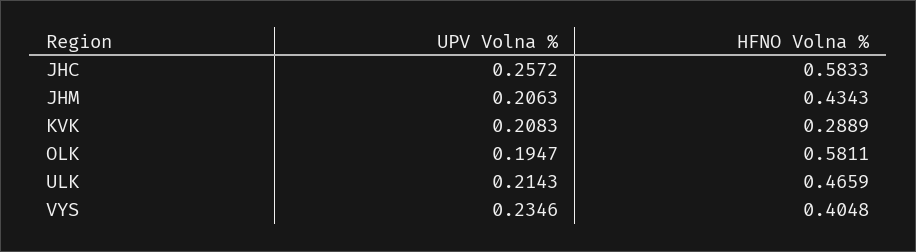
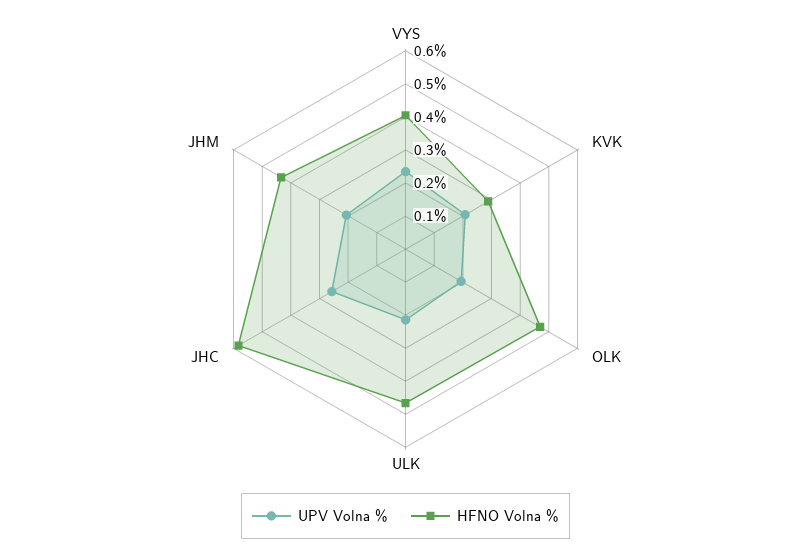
HFNO Volna %, OLK: 0.5811 -> 0.475

